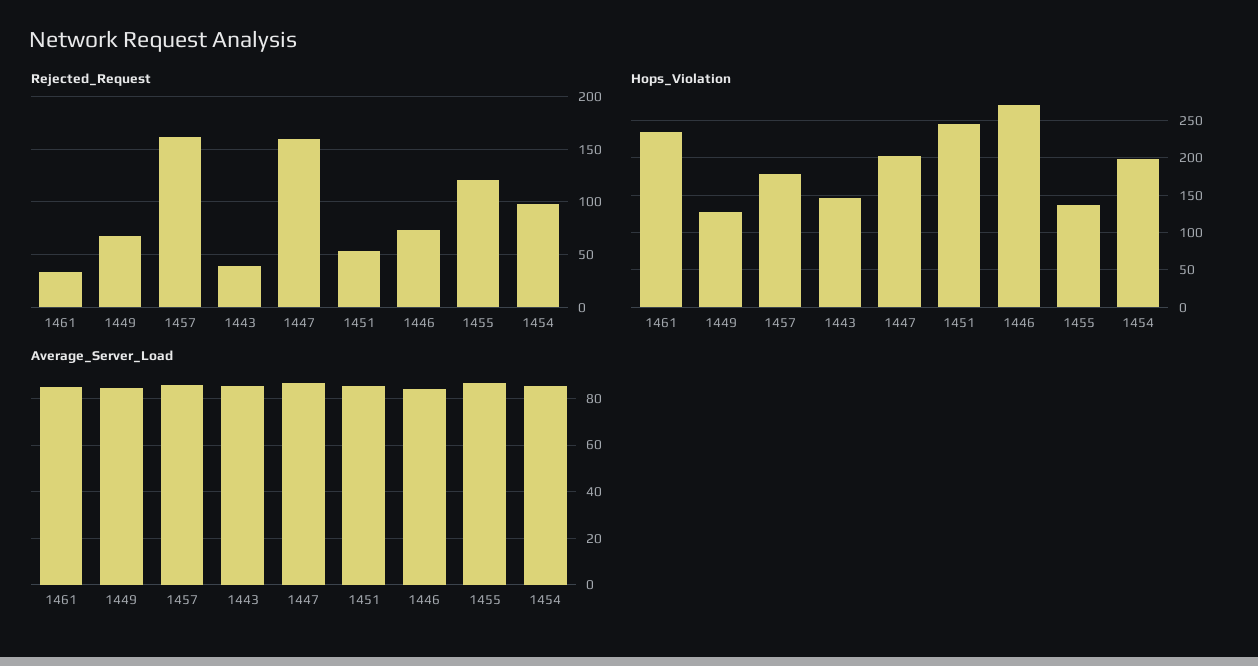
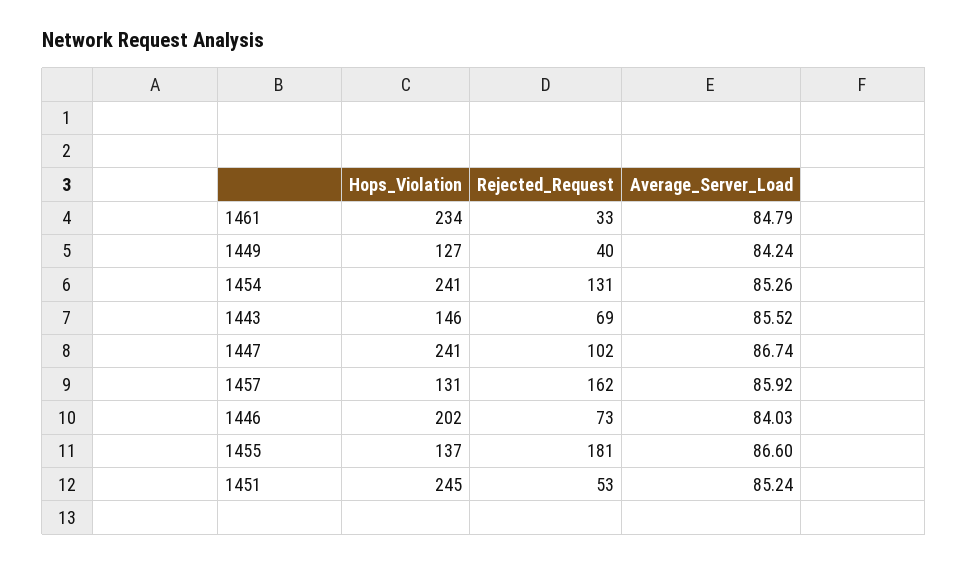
Rejected_Request, 1449: 70 -> 40
Rejected_Request, 1443: 40 -> 69
Rejected_Request, 1447: 160 -> 102
Rejected_Request, 1455: 120 -> 181
Rejected_Request, 1454: 100 -> 131
Hops_Violation, 1457: 180 -> 131
Hops_Violation, 1447: 200 -> 241
Hops_Violation, 1446: 270 -> 202
Hops_Violation, 1454: 200 -> 241

